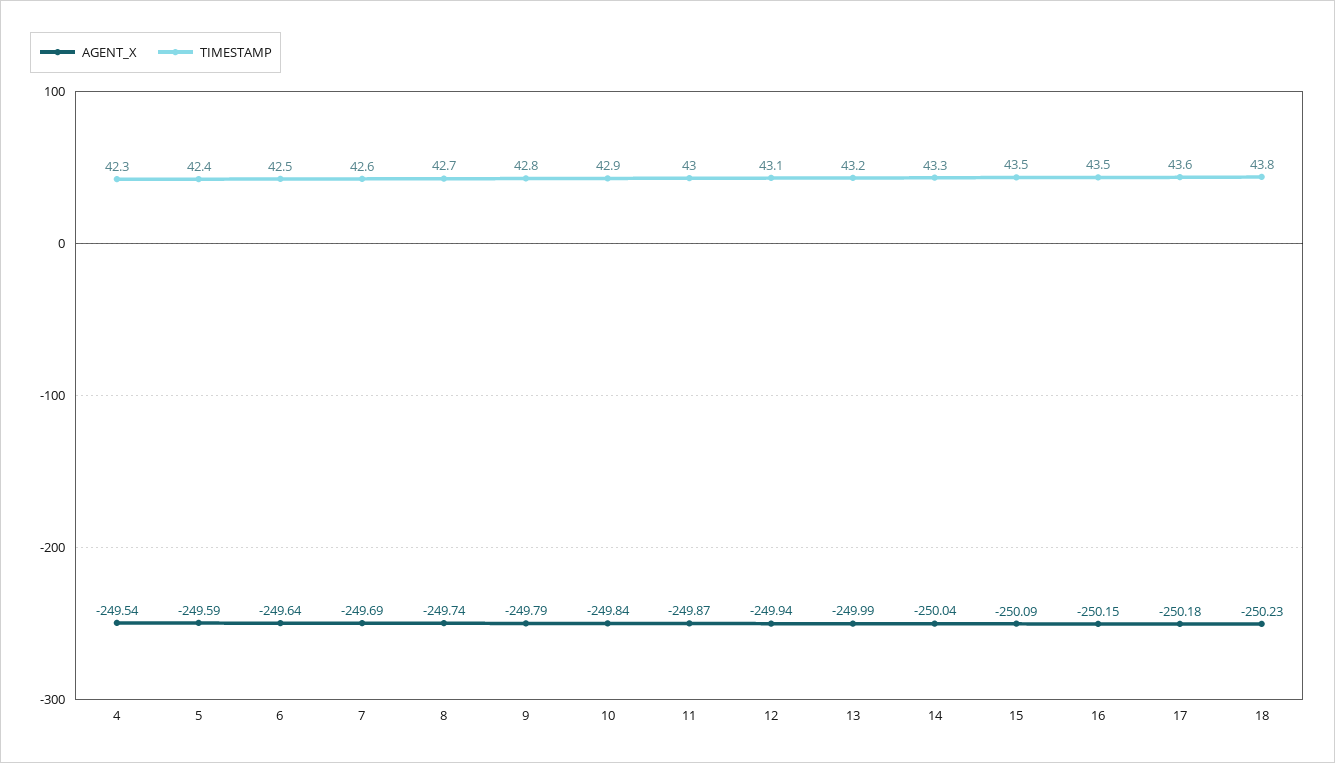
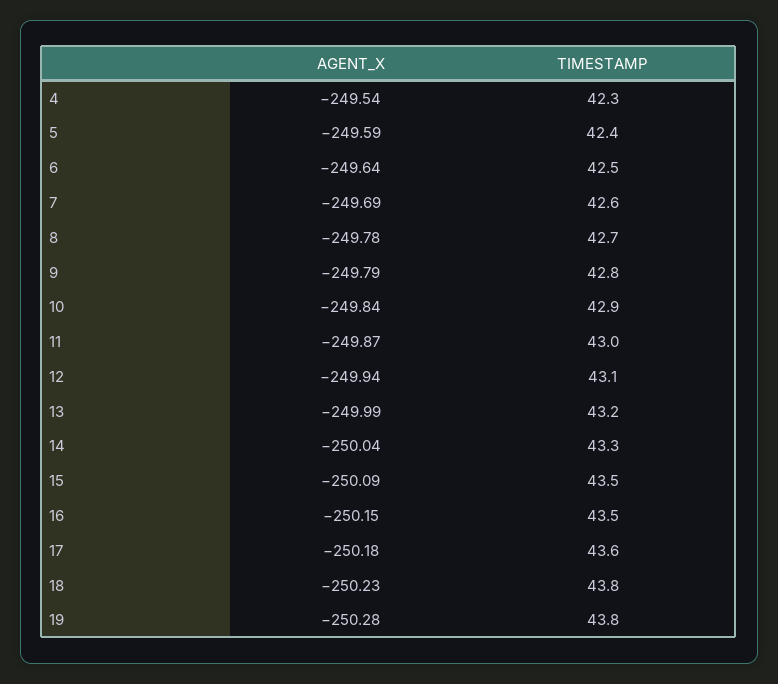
AGENT_X, 8: -249.74 -> -249.78
AGENT_X, 19: none -> -250.28
TIMESTAMP, 19: none -> 43.8

